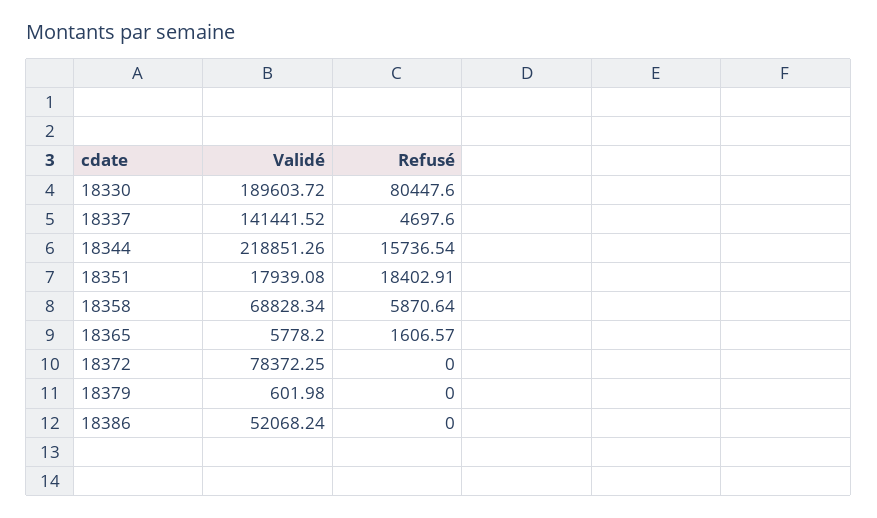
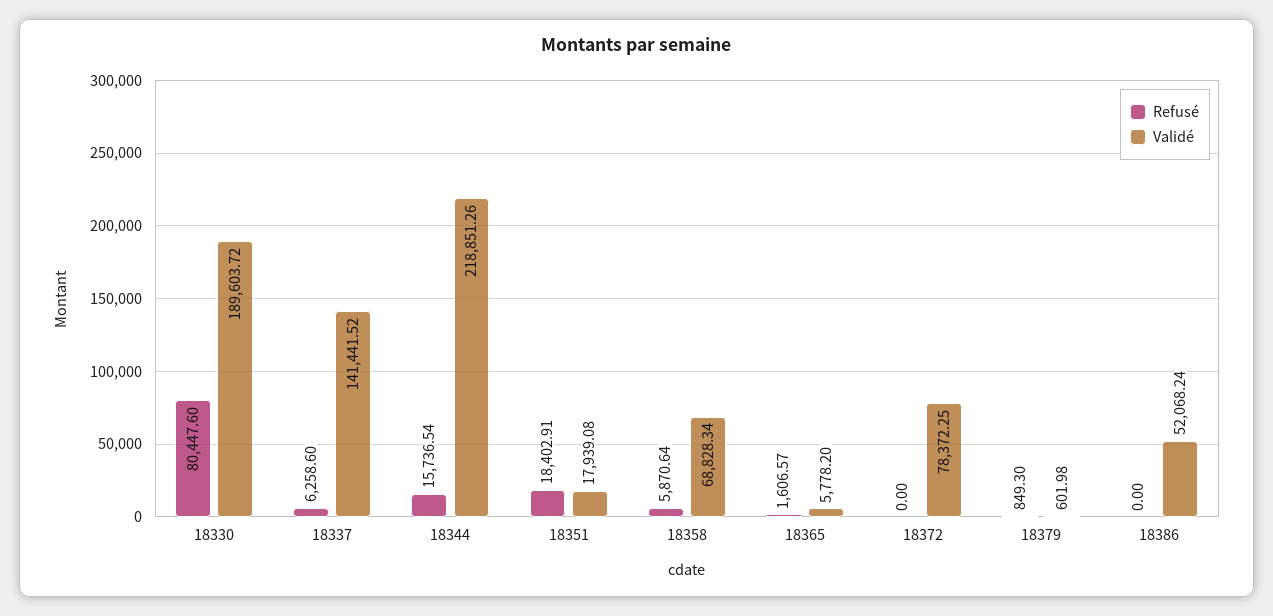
Refusé, 18337: 4697.6 -> 6258.6
Refusé, 18379: 0 -> 849.3

